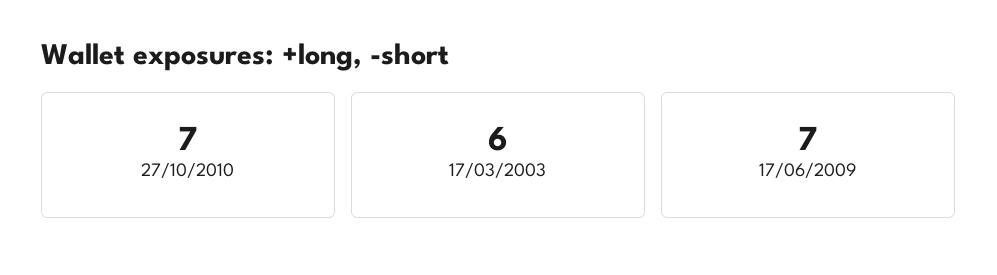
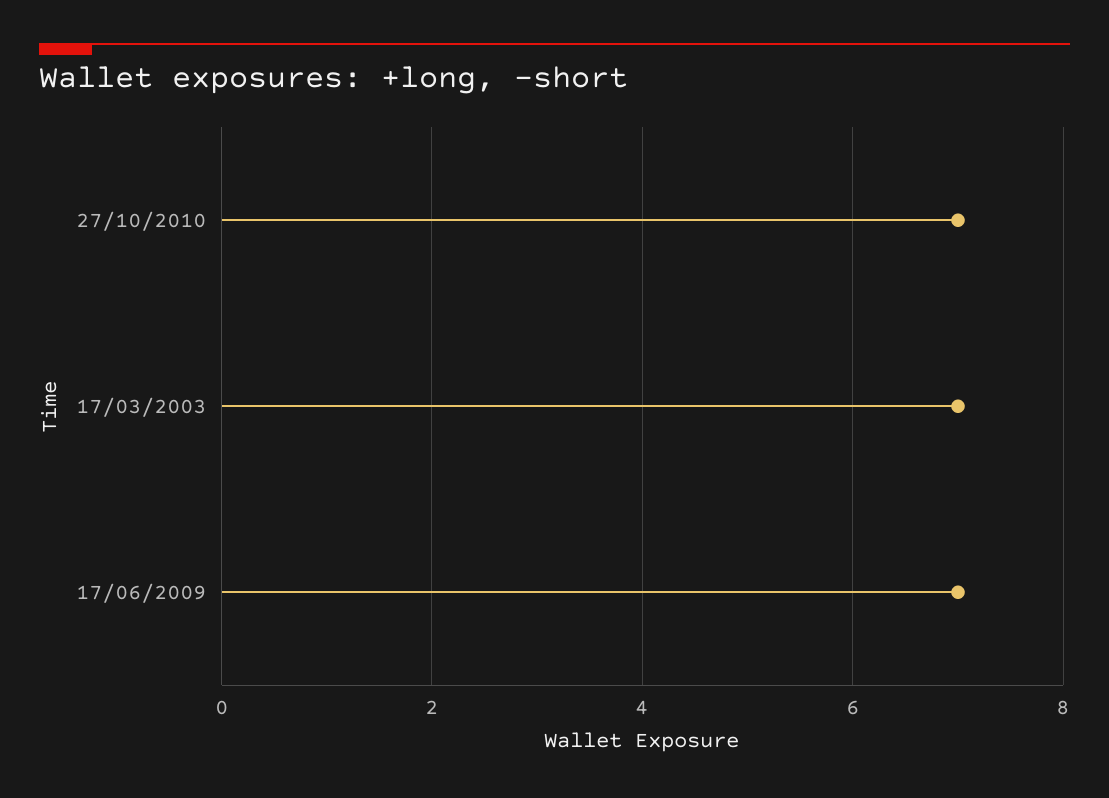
17/03/2003: 6 -> 7

